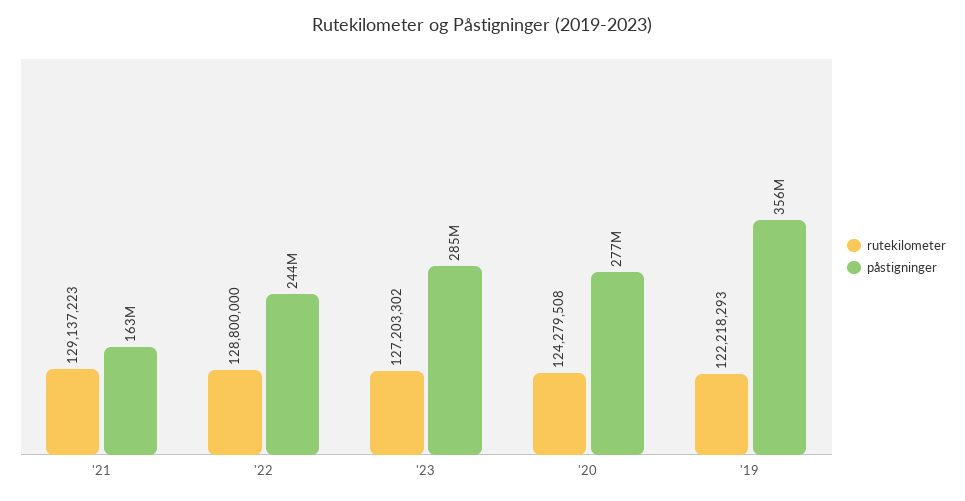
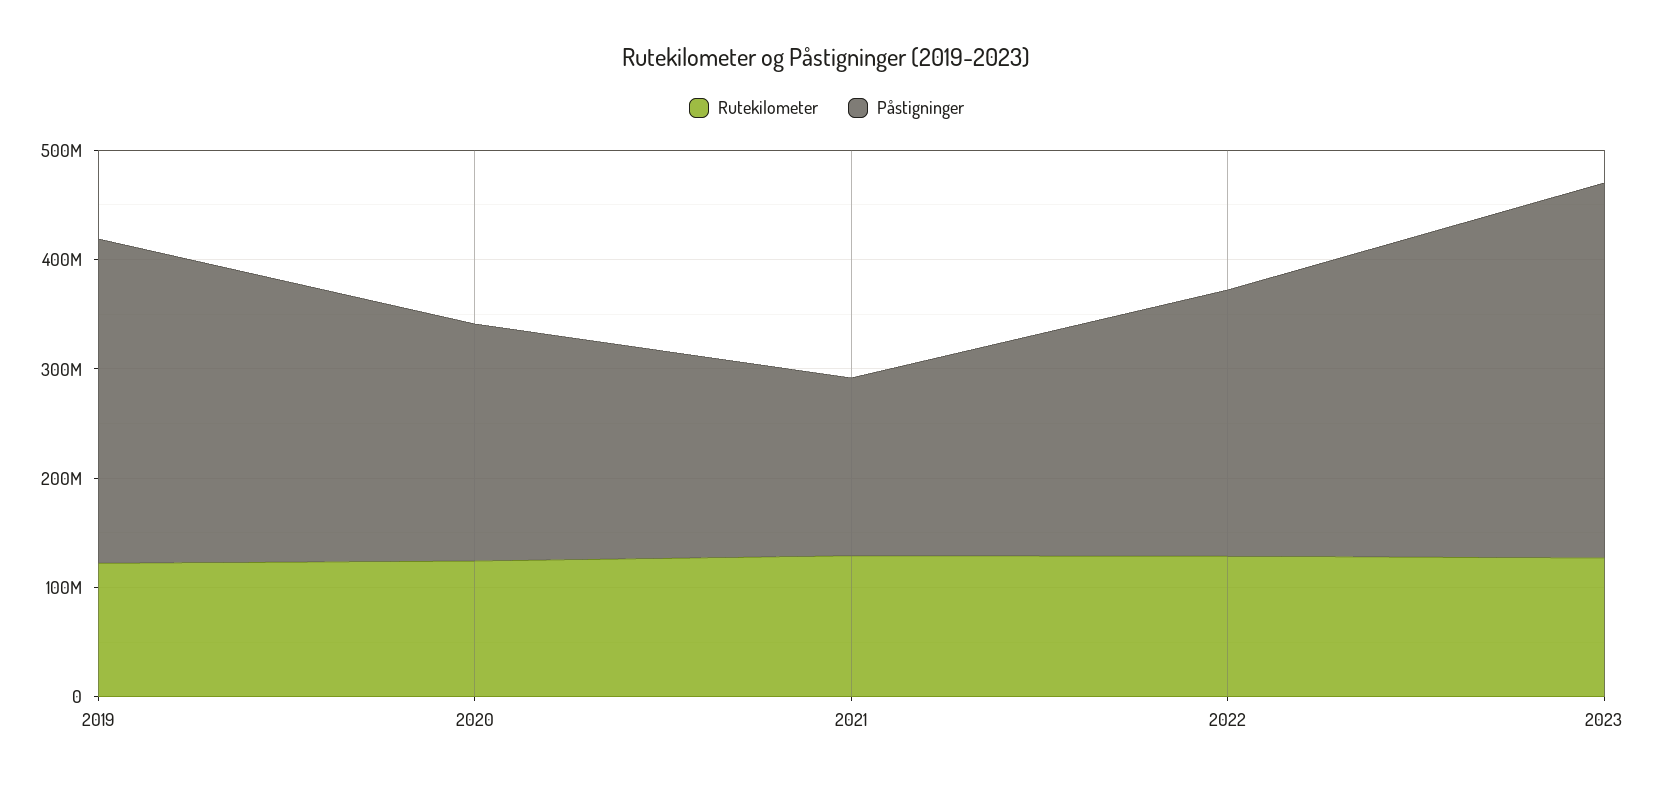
påstigninger, '23: 285000000 -> 340000000
påstigninger, '20: 277000000 -> 220000000
påstigninger, '19: 356000000 -> 300000000

